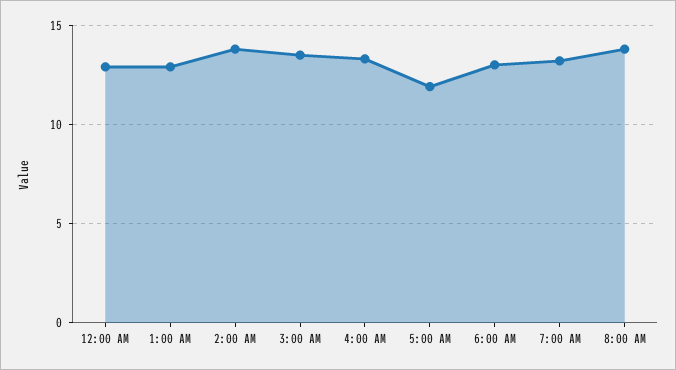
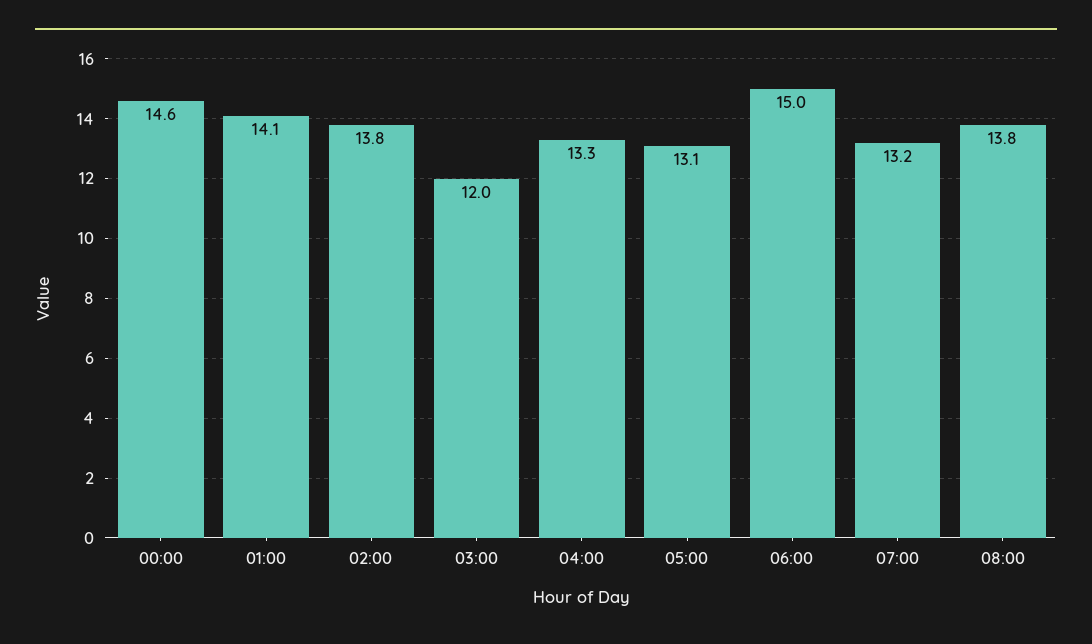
12:00 AM: 13 -> 14.6
1:00 AM: 13 -> 14.1
3:00 AM: 13.5 -> 12
5:00 AM: 12 -> 13.1
6:00 AM: 13 -> 15

